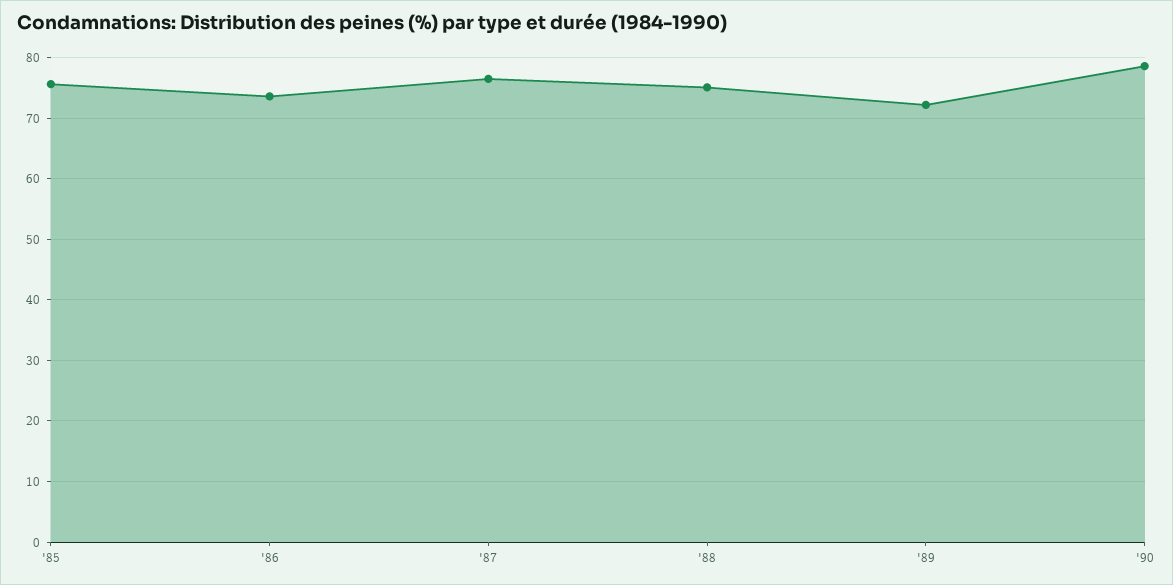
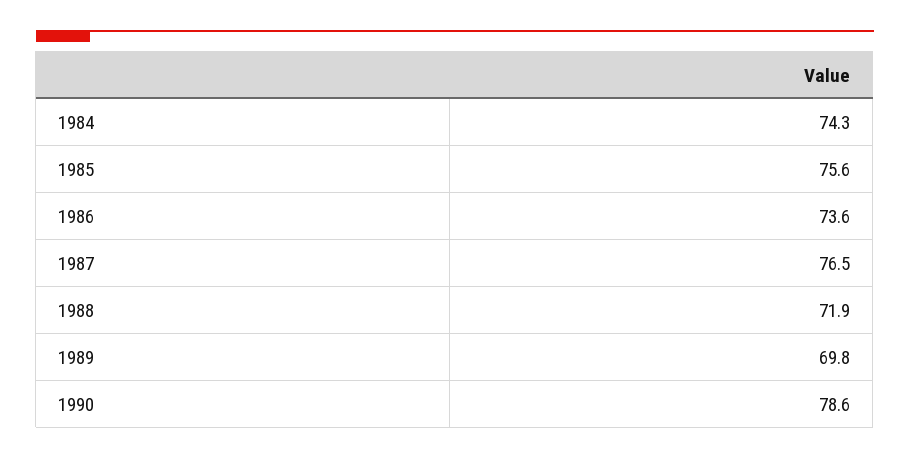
'88: 75 -> 71.9
'89: 72 -> 69.8
1984: none -> 74.3

